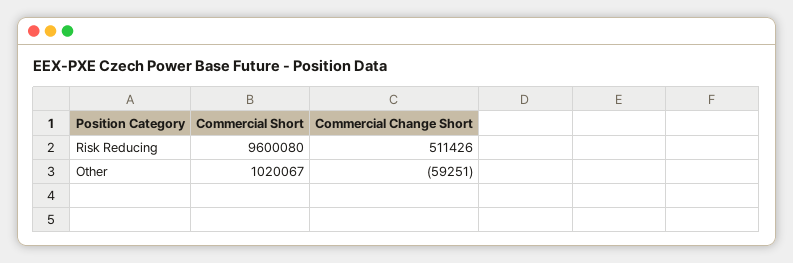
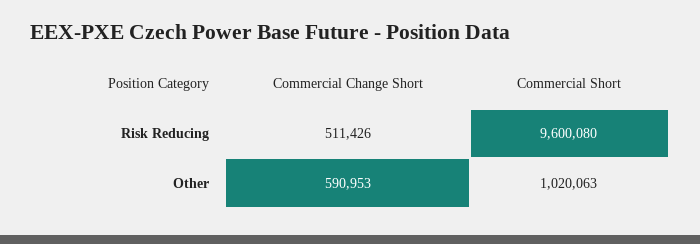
Commercial Short, Other: 1020067 -> 1020063
Commercial Change Short, Other: -59251 -> 590953

